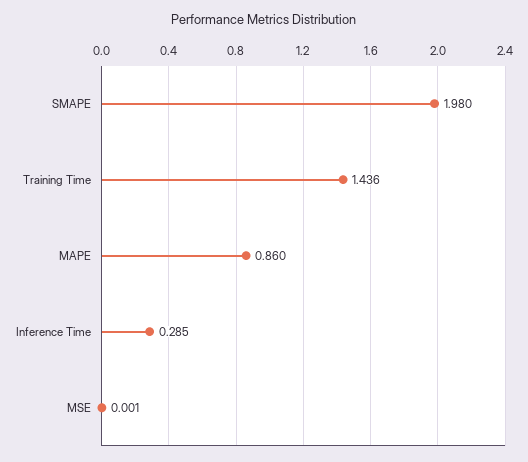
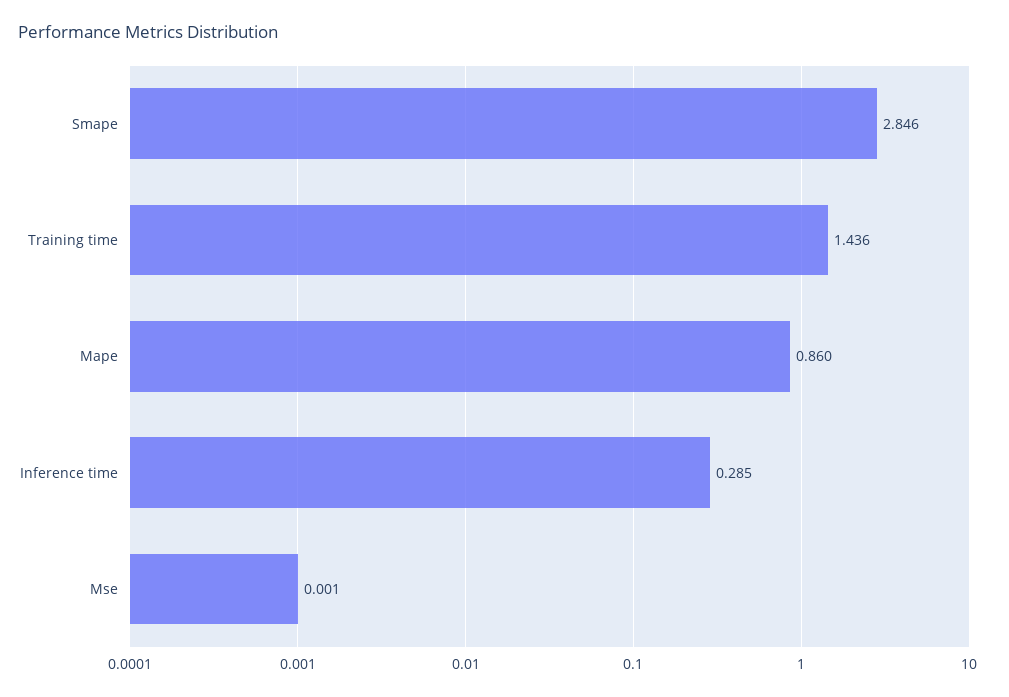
SMAPE: 1.98 -> 2.846

